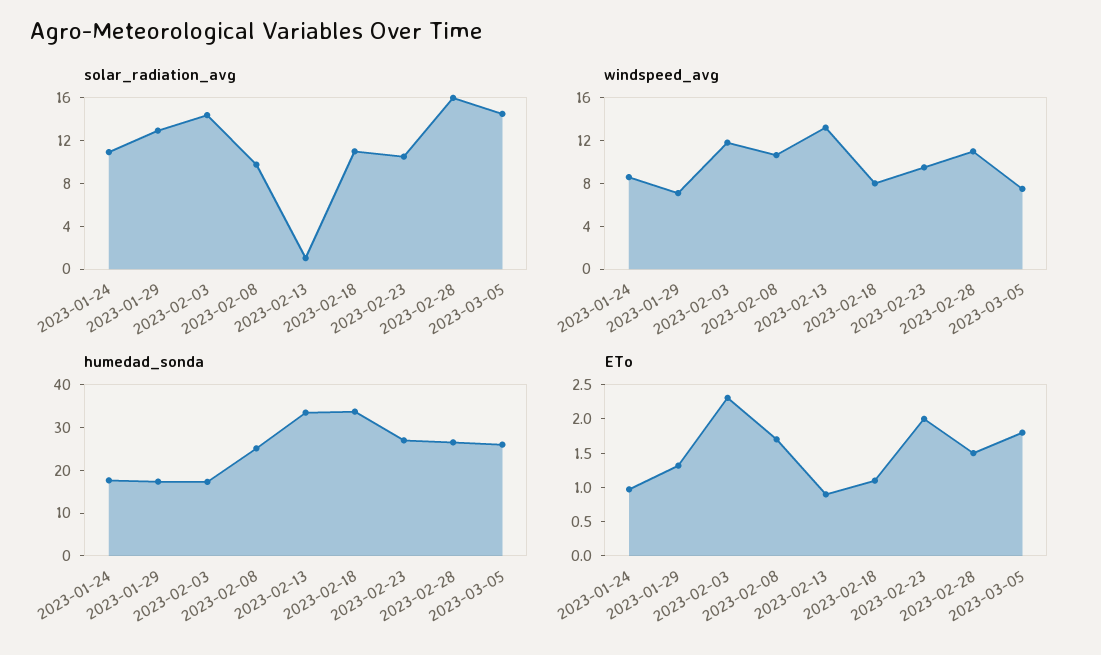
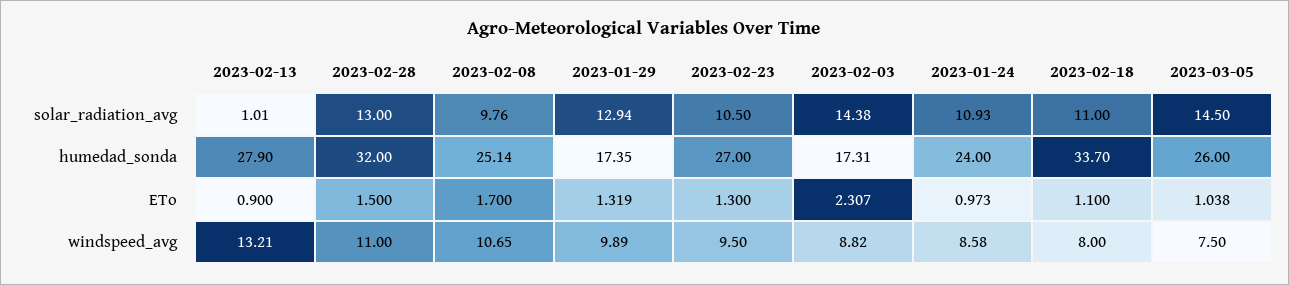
solar_radiation_avg, 2023-02-28: 16 -> 13
windspeed_avg, 2023-01-29: 7 -> 9.89
windspeed_avg, 2023-02-03: 12 -> 8.82
humedad_sonda, 2023-01-24: 18 -> 24
humedad_sonda, 2023-02-13: 34 -> 27.9
humedad_sonda, 2023-02-28: 26 -> 32
ETo, 2023-02-23: 2 -> 1.3
ETo, 2023-03-05: 1.75 -> 1.038

